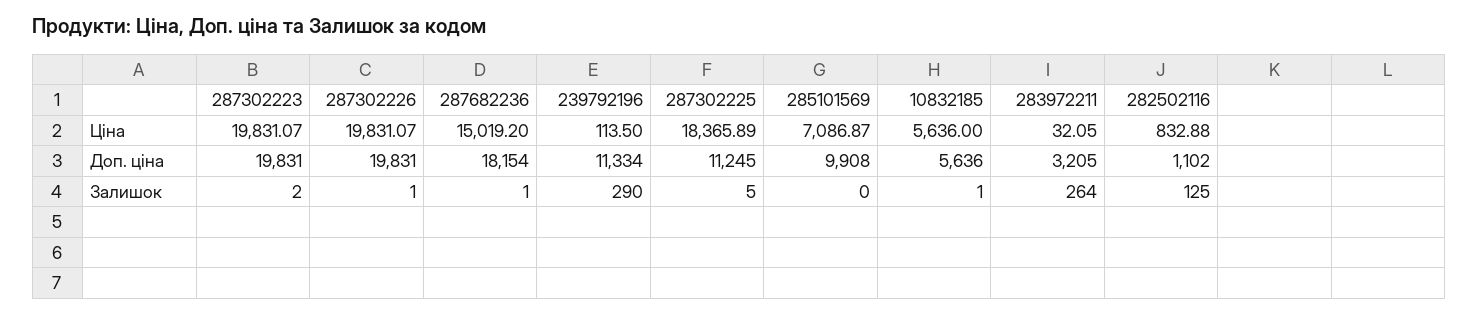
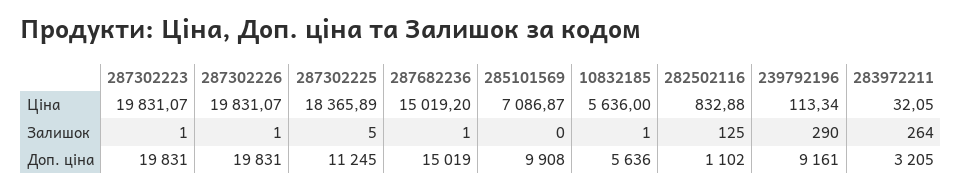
239792196, Ціна: 113.5 -> 113.34
287682236, Доп. ціна: 18154 -> 15019
239792196, Доп. ціна: 11334 -> 9161
287302223, Залишок: 2 -> 1

